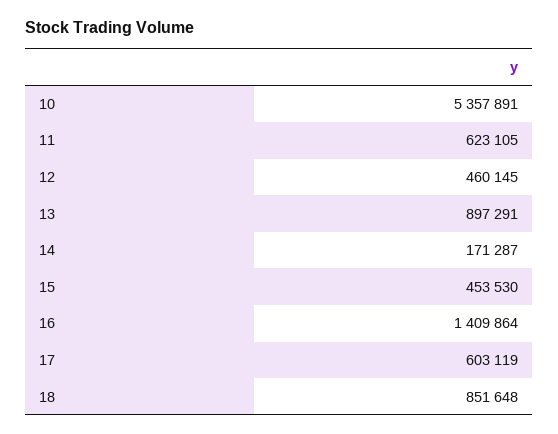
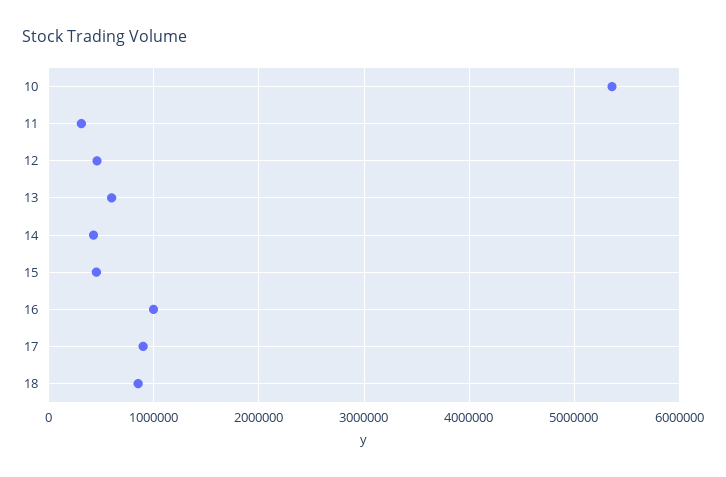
11: 623105 -> 300000
13: 897291 -> 600000
14: 171287 -> 400000
16: 1409864 -> 1000000
17: 603119 -> 900000

